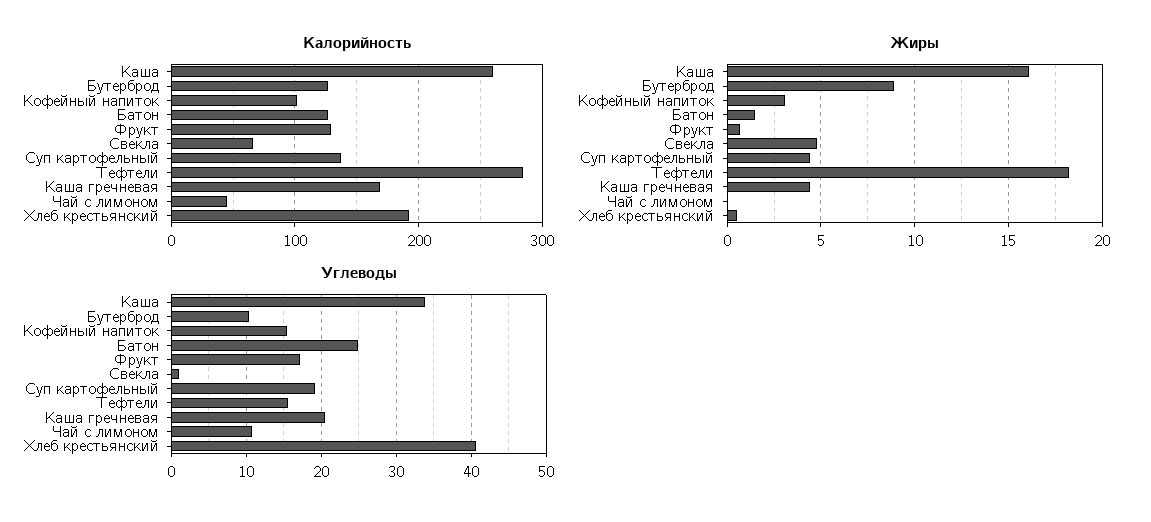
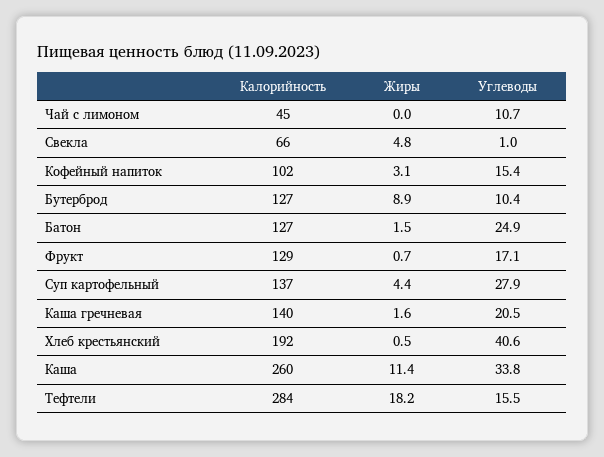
Калорийность, Каша гречневая: 170 -> 140
Жиры, Каша: 16 -> 11.4
Жиры, Каша гречневая: 4.5 -> 1.6
Углеводы, Суп картофельный: 19 -> 27.9

